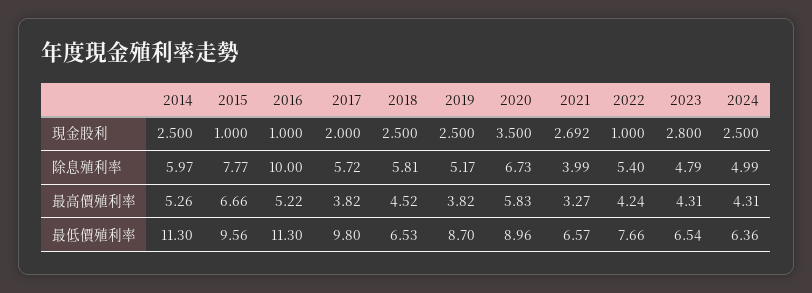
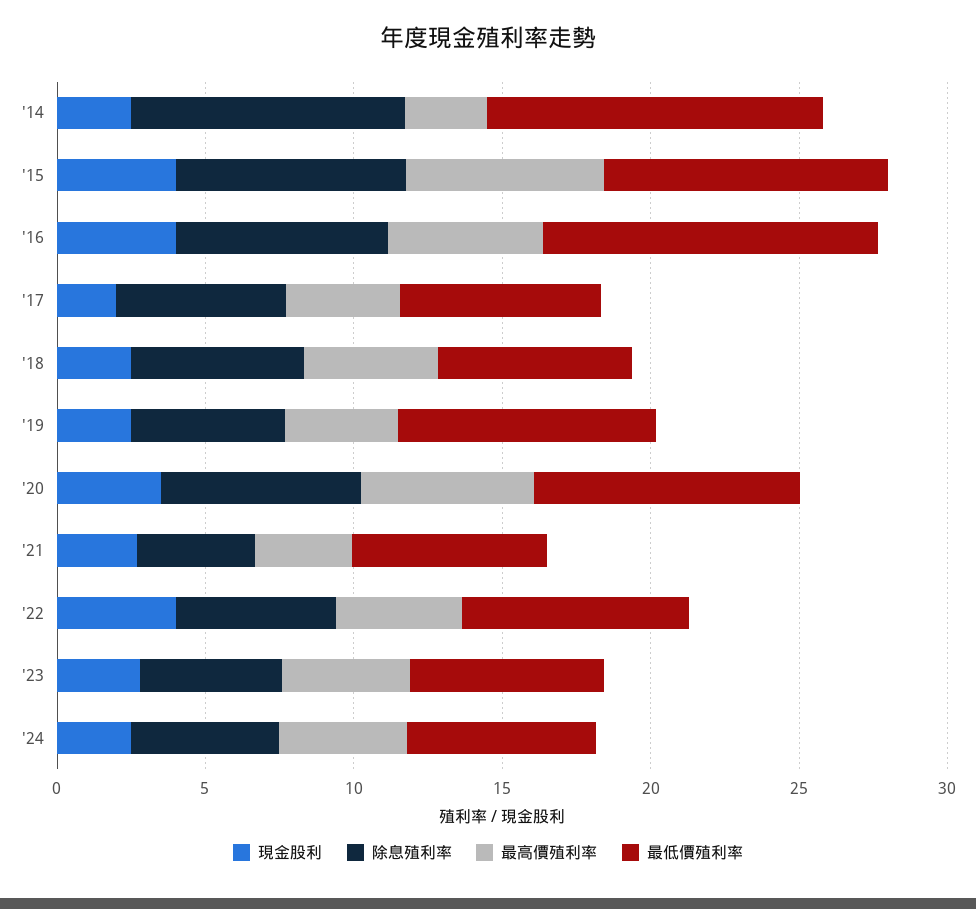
現金股利, 2015: 1 -> 4
現金股利, 2016: 1 -> 4
現金股利, 2022: 1 -> 4
除息殖利率, 2014: 5.97 -> 9
除息殖利率, 2016: 10 -> 7
最高價殖利率, 2014: 5.26 -> 3
最低價殖利率, 2017: 9.8 -> 7

